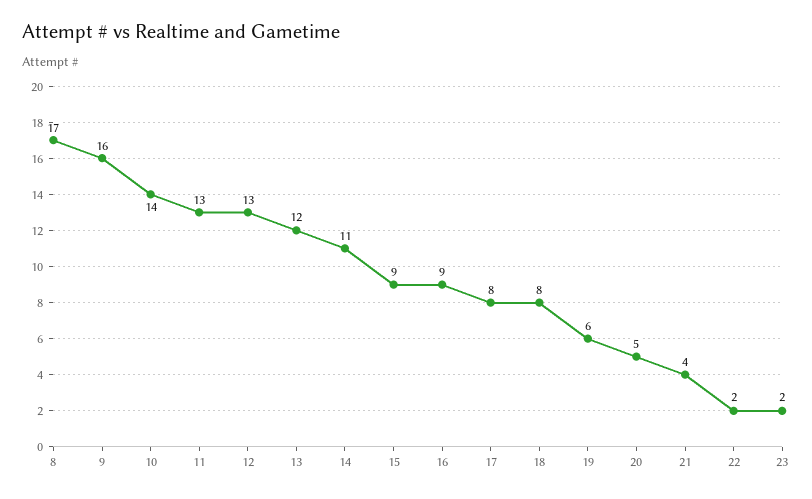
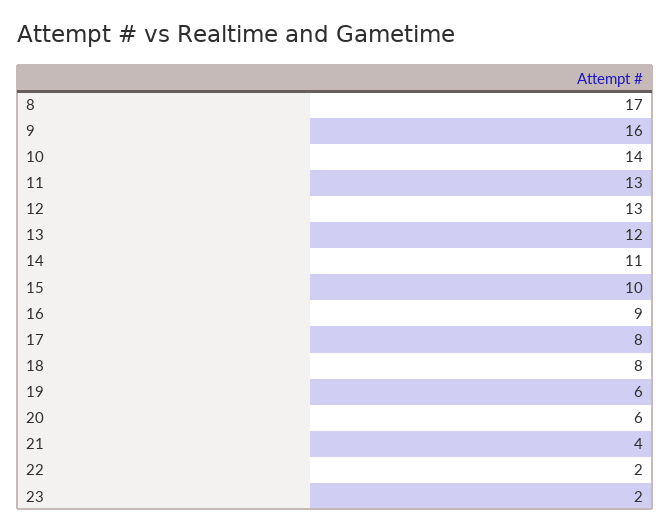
15: 9 -> 10
20: 5 -> 6

